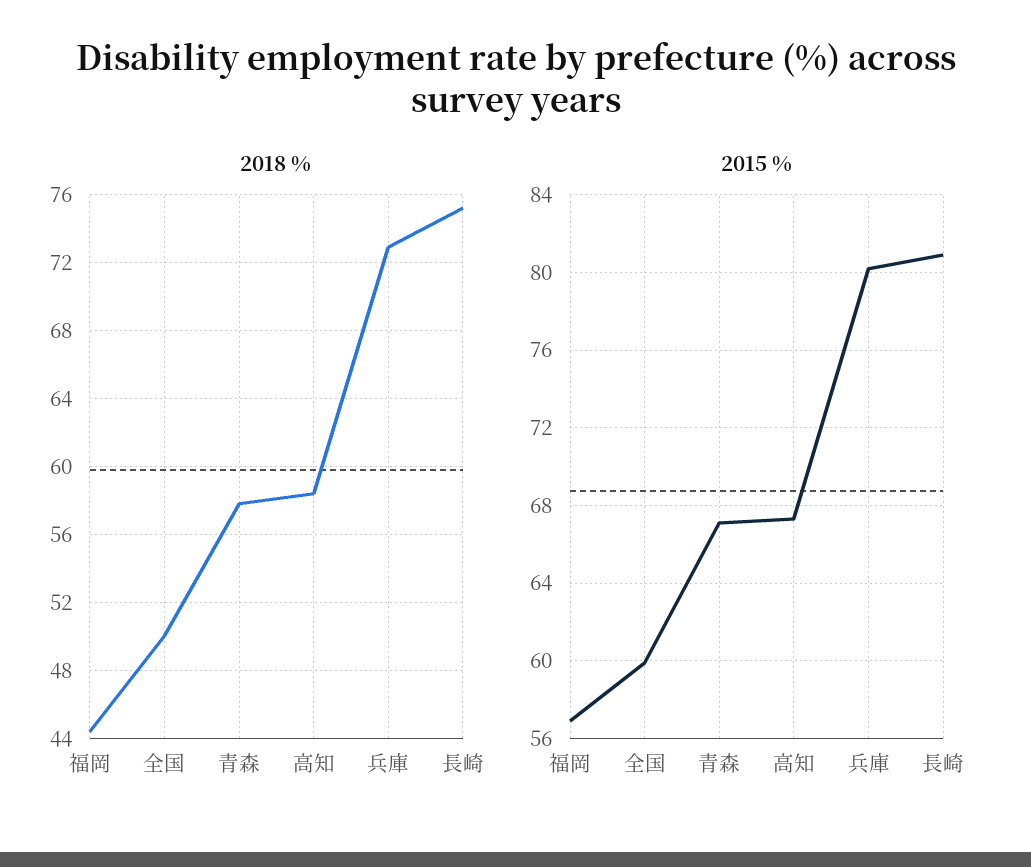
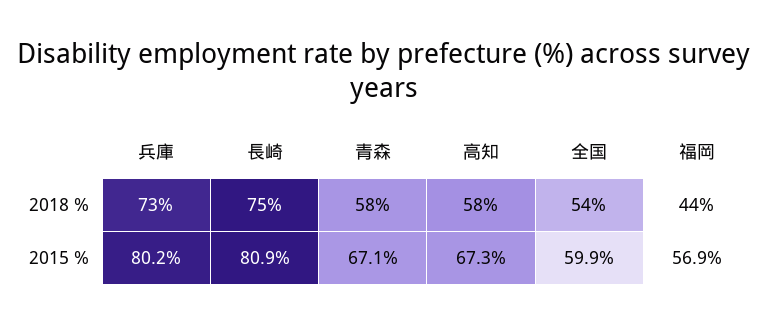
2018 %, 全国: 50 -> 54

